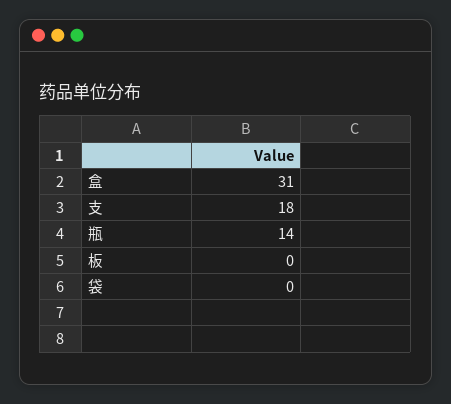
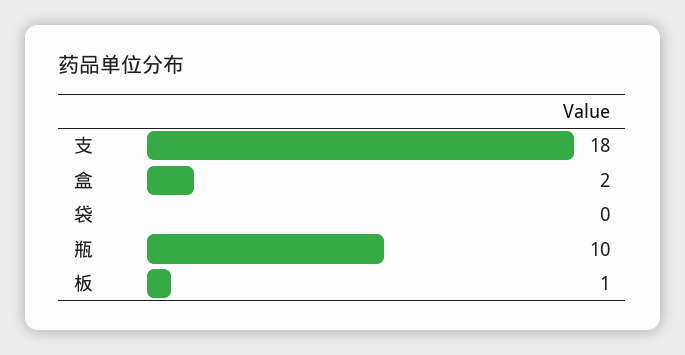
盒: 31 -> 2
瓶: 14 -> 10
板: 0 -> 1

